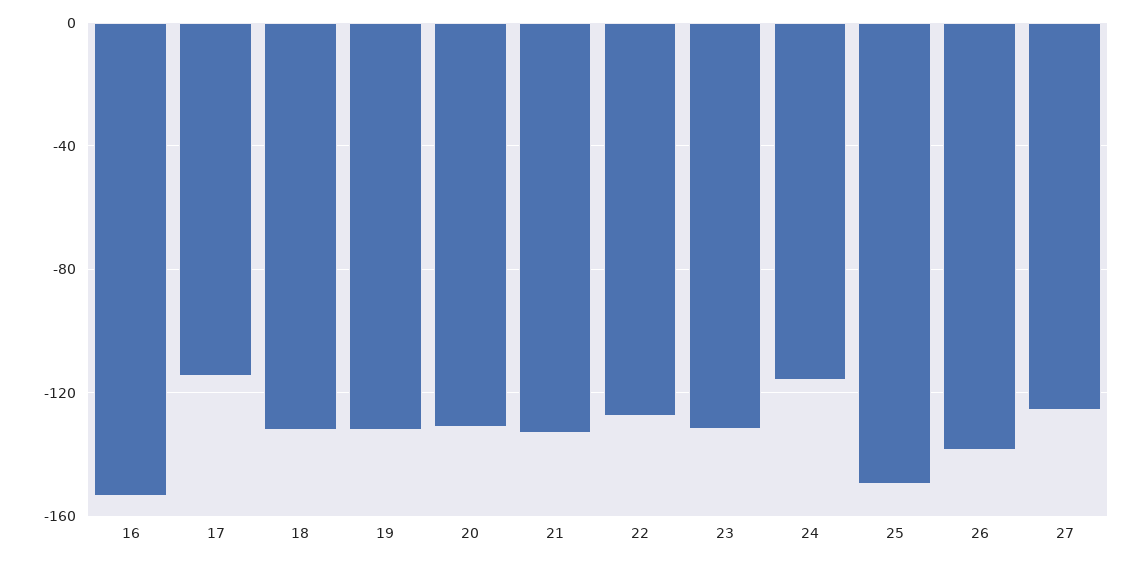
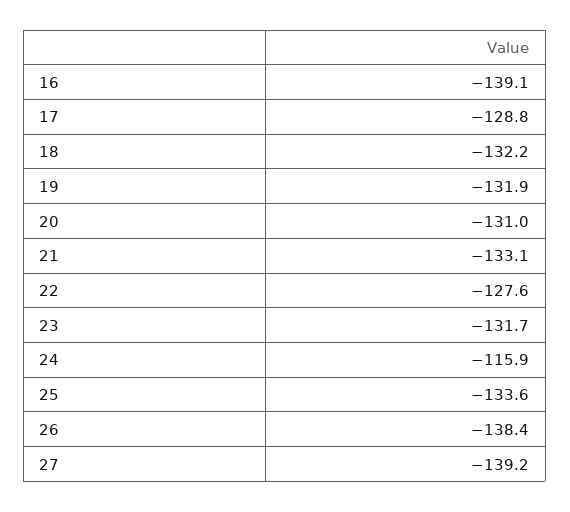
16: -155 -> -139.1
17: -115 -> -128.8
25: -150 -> -133.6
27: -125 -> -139.2

